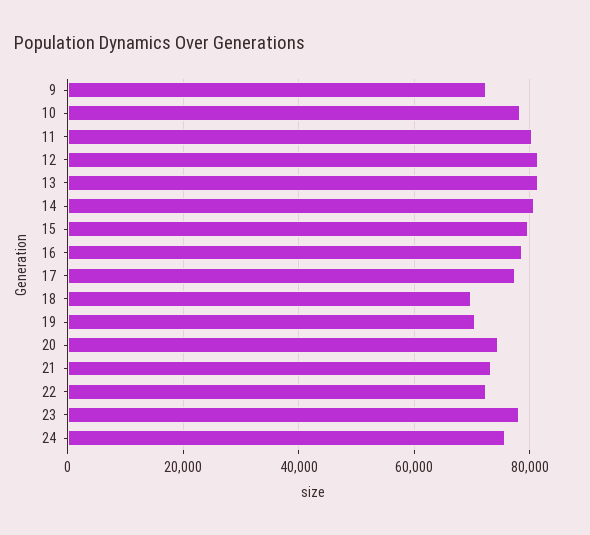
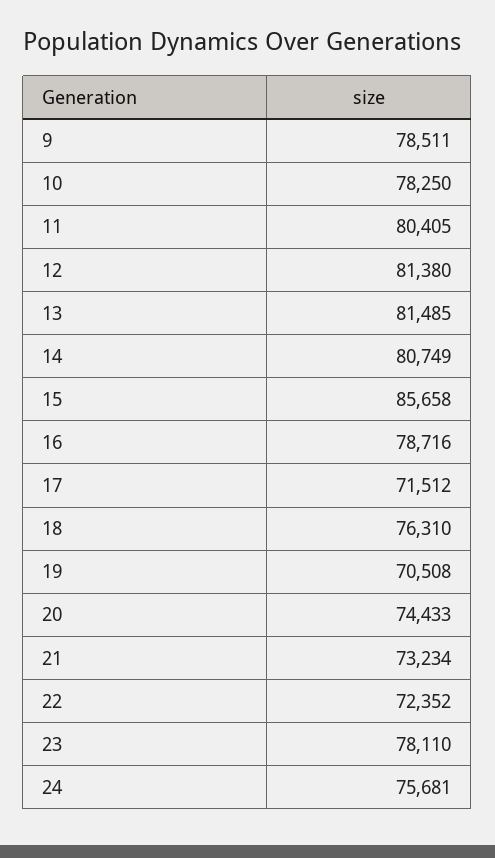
9: 72000 -> 78511
15: 80000 -> 85658
17: 78000 -> 71512
18: 70000 -> 76310

